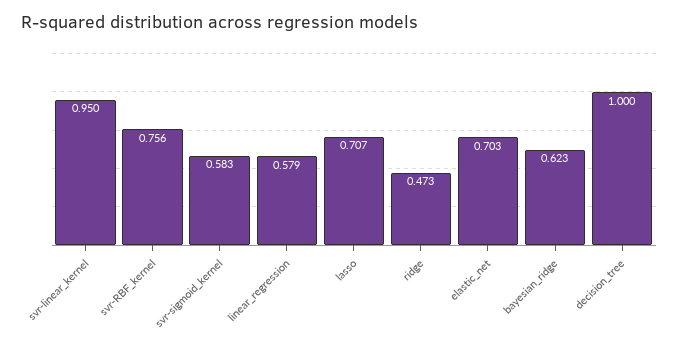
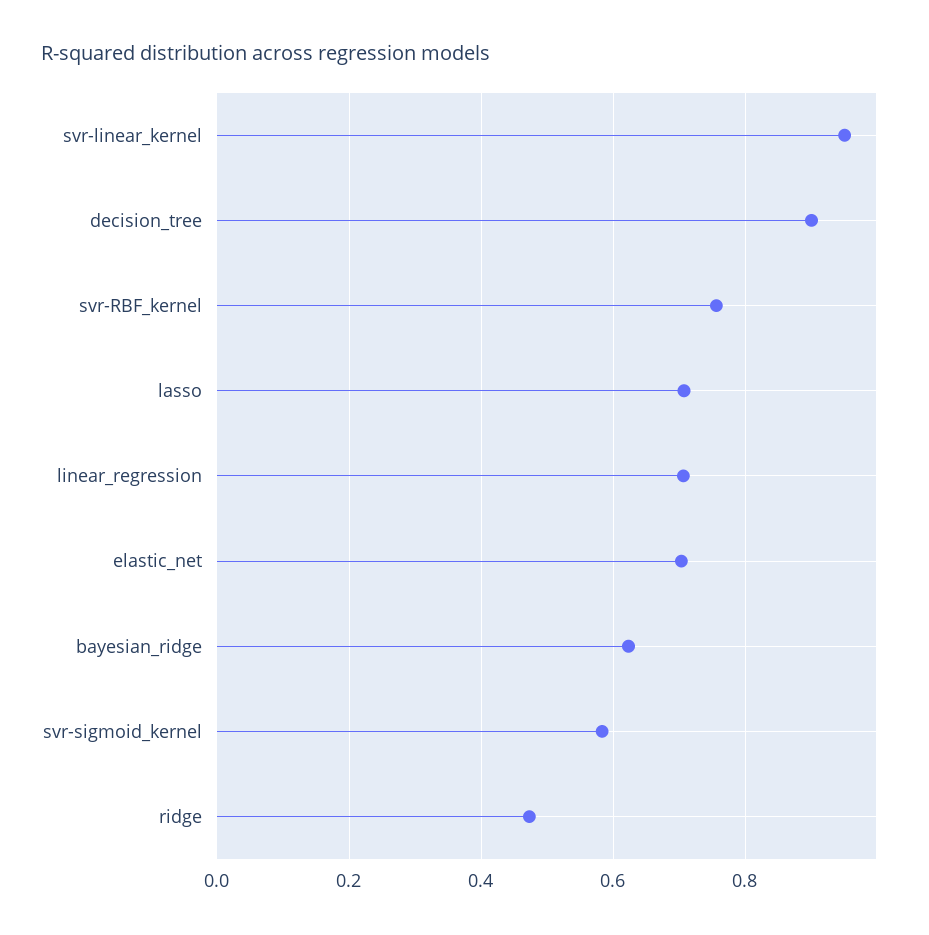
linear_regression: 0.579 -> 0.7
decision_tree: 1 -> 0.9

